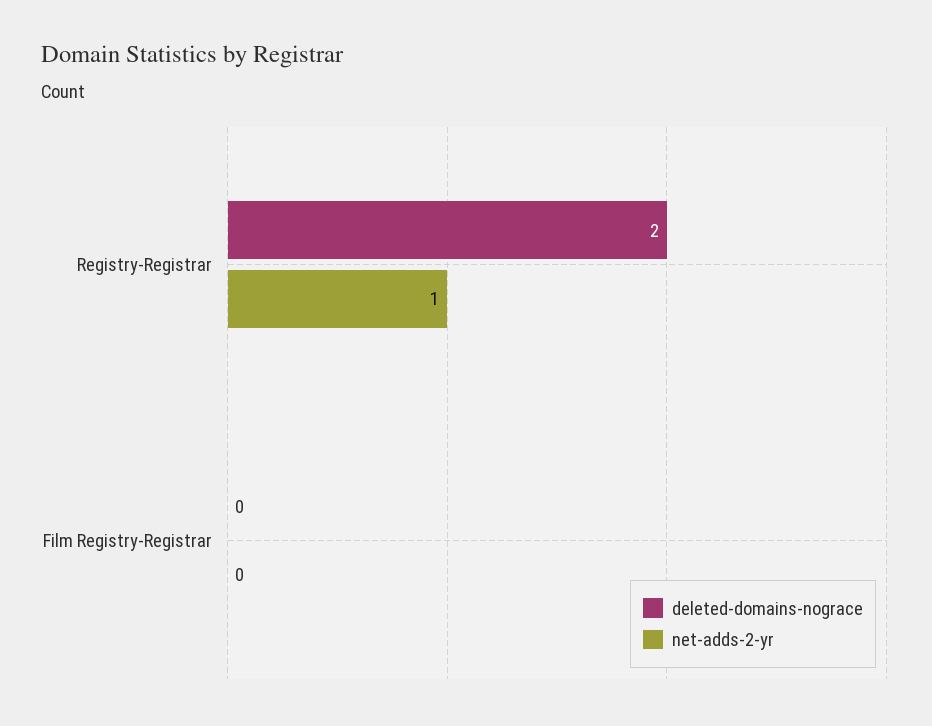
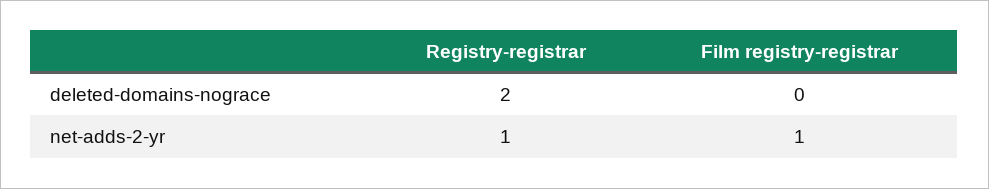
net-adds-2-yr, Film Registry-Registrar: 0 -> 1

